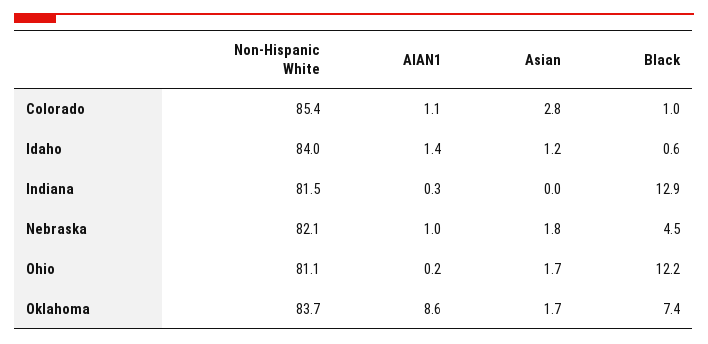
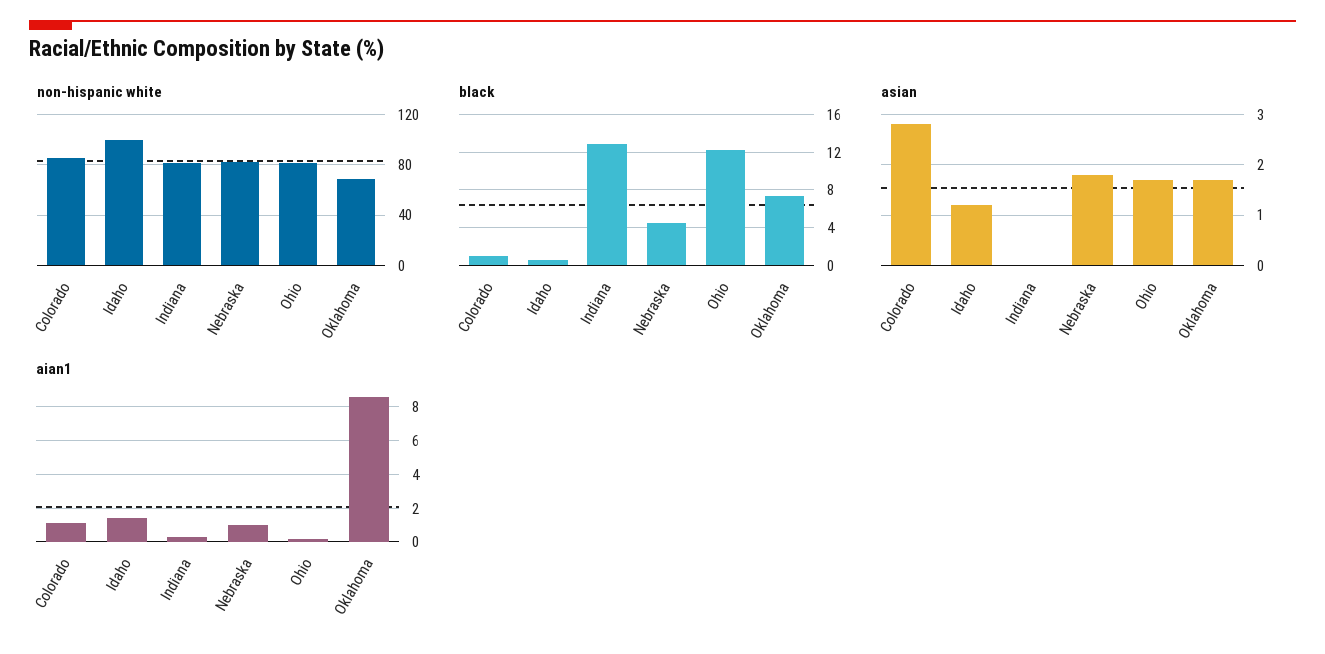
Non-Hispanic White, Idaho: 84 -> 100
Non-Hispanic White, Oklahoma: 83.7 -> 70

